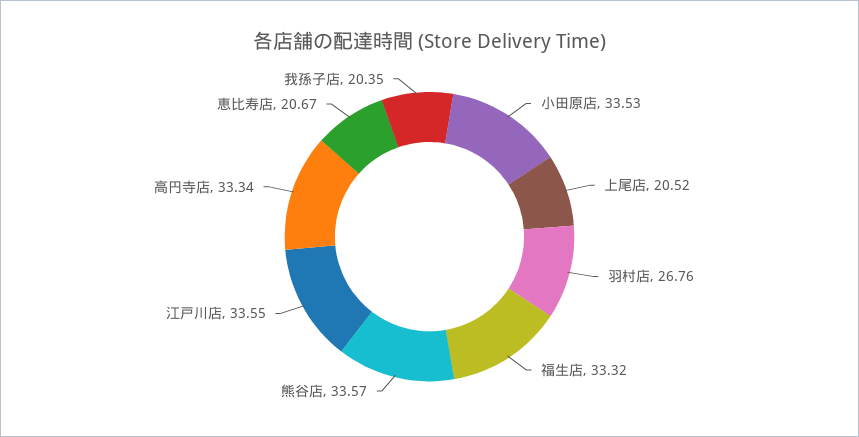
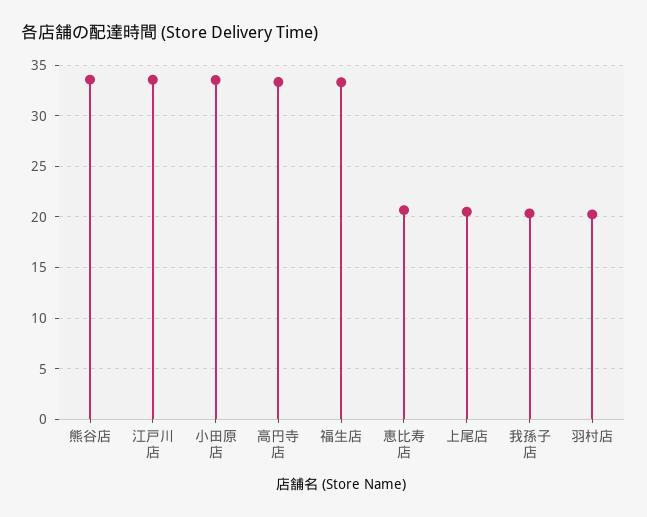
羽村店: 26.76 -> 20

